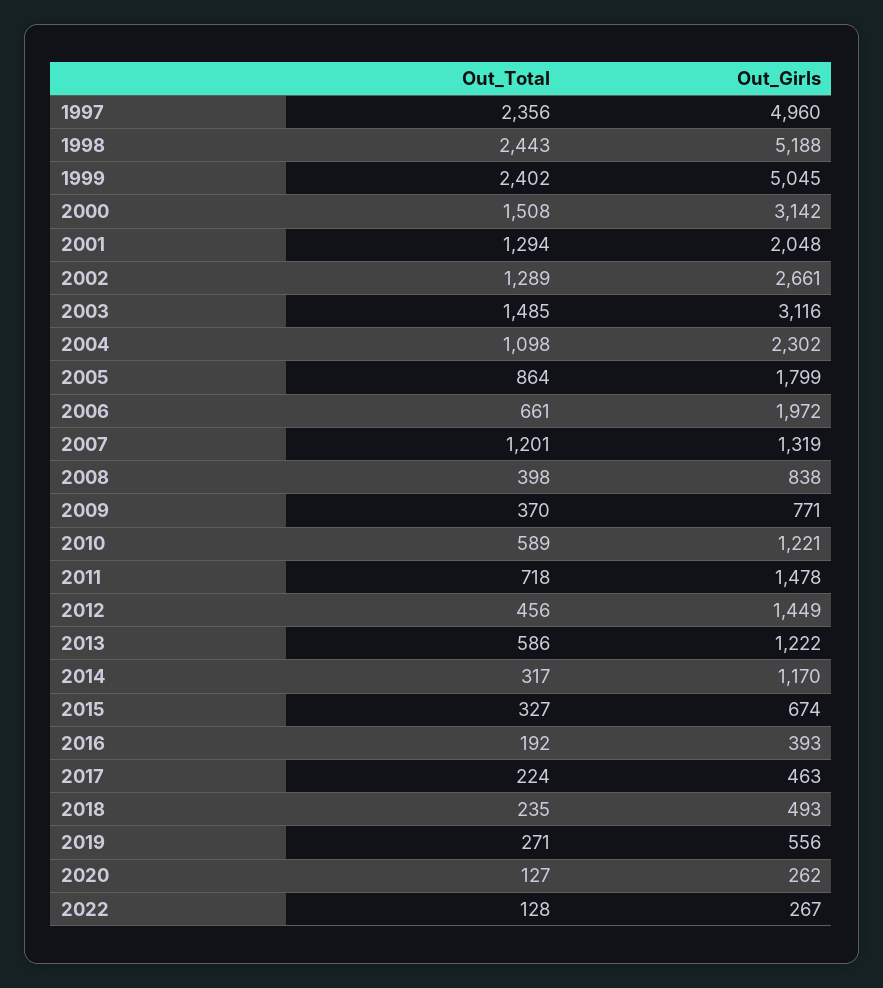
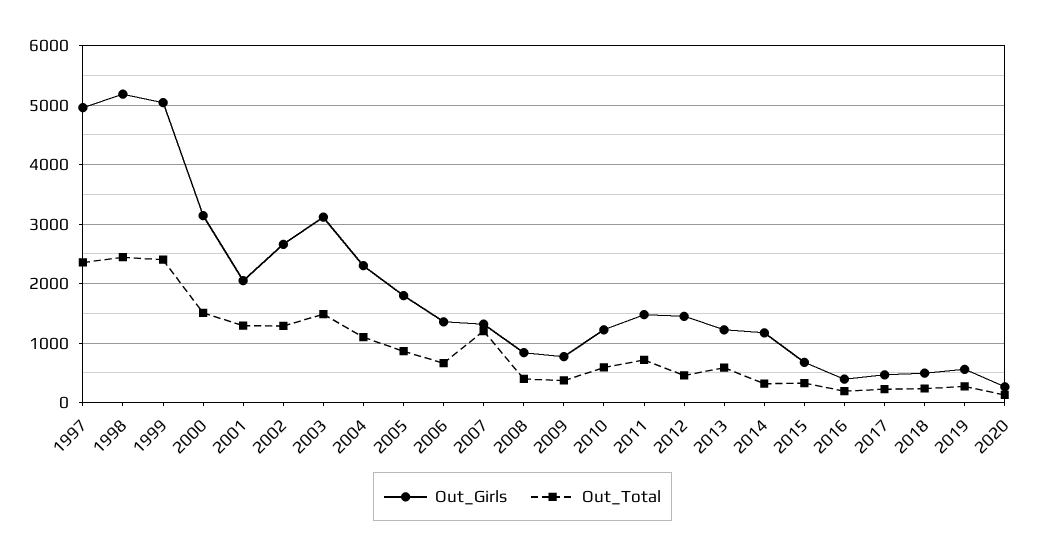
Out_Girls, 2006: 1972 -> 1400
Out_Total, 2022: 128 -> none
Out_Girls, 2022: 267 -> none

